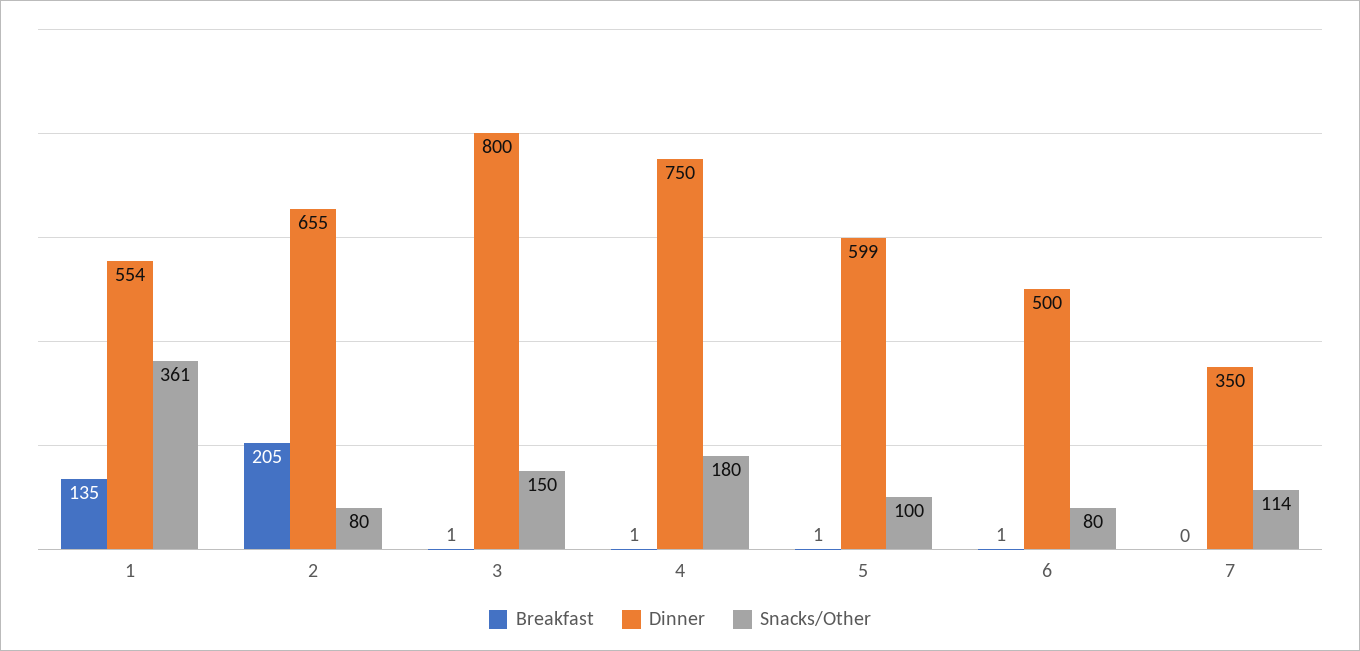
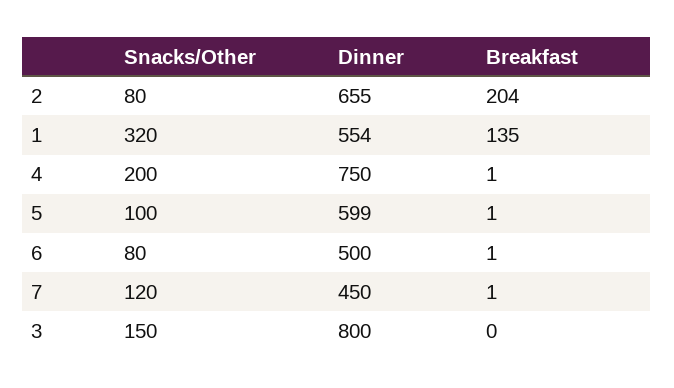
Snacks/Other, 1: 361 -> 320
Breakfast, 2: 205 -> 204
Breakfast, 3: 1 -> 0
Snacks/Other, 4: 180 -> 200
Breakfast, 7: 0 -> 1
Dinner, 7: 350 -> 450
Snacks/Other, 7: 114 -> 120

